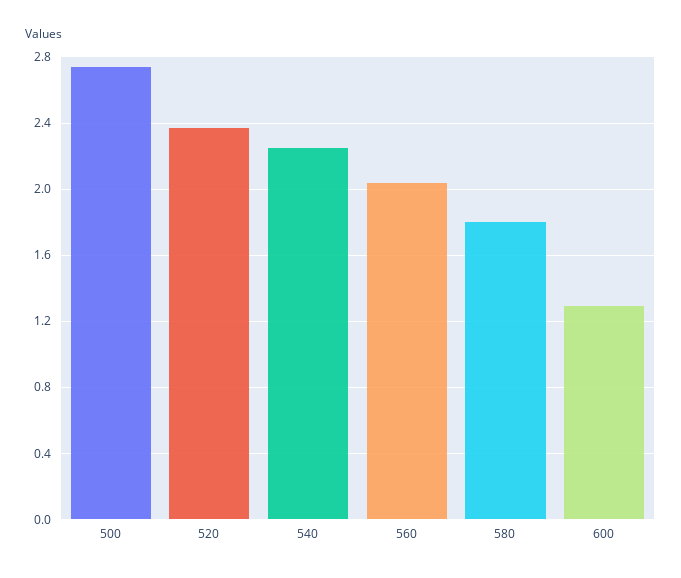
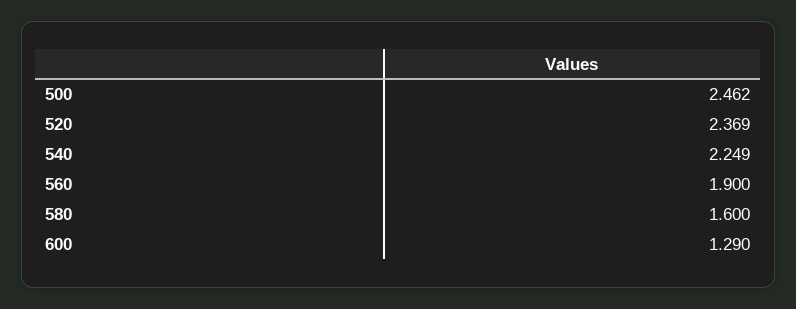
500: 2.75 -> 2.462
560: 2.05 -> 1.9
580: 1.8 -> 1.6

